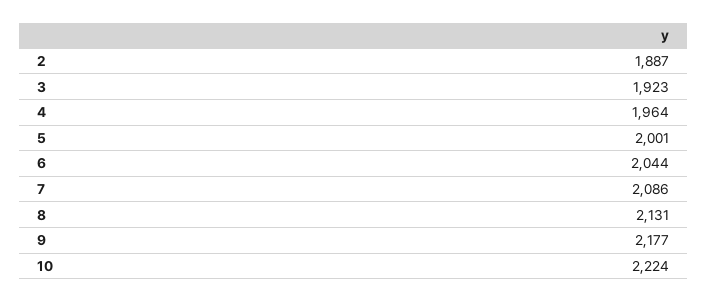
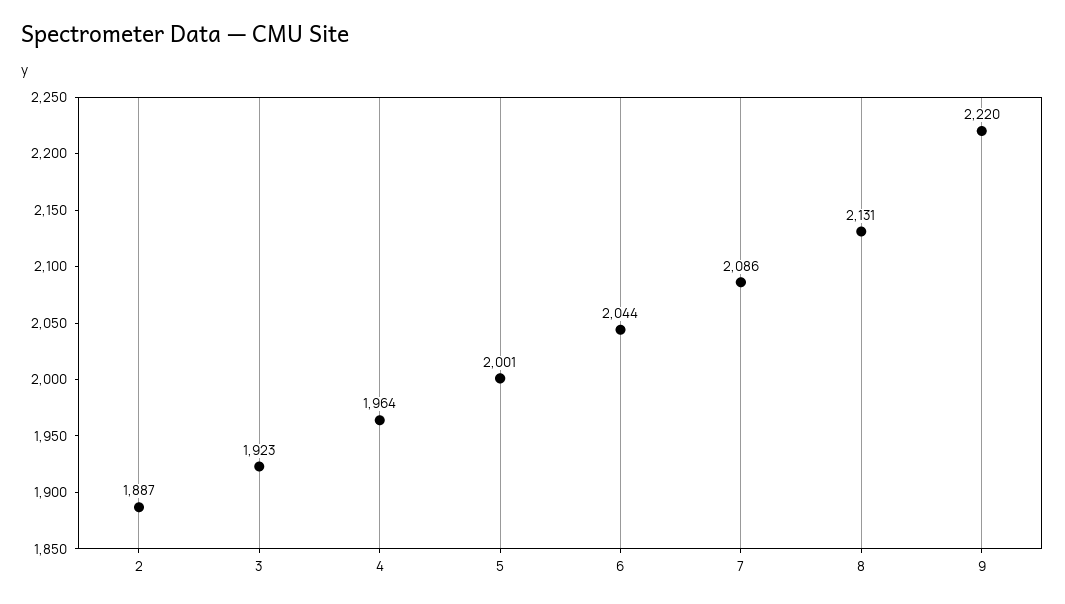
9: 2177 -> 2220
10: 2224 -> none

